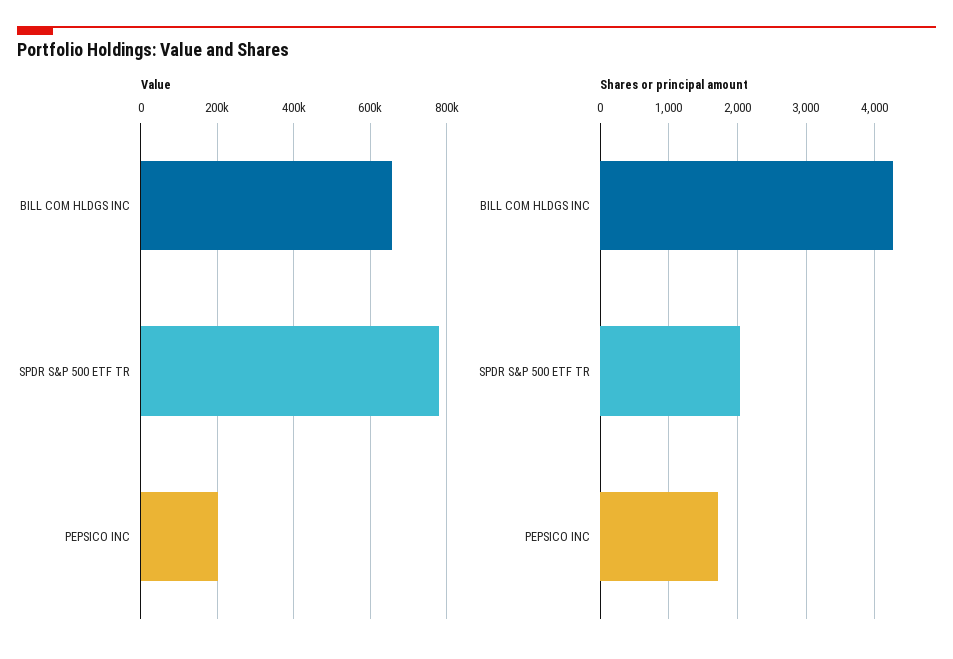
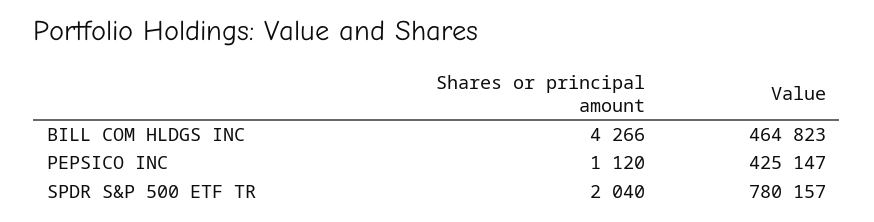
Value, BILL COM HLDGS INC: 660000 -> 464823
Value, PEPSICO INC: 200000 -> 425147
Shares or principal amount, PEPSICO INC: 1700 -> 1120

